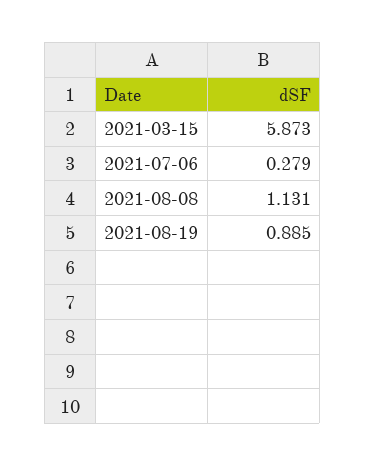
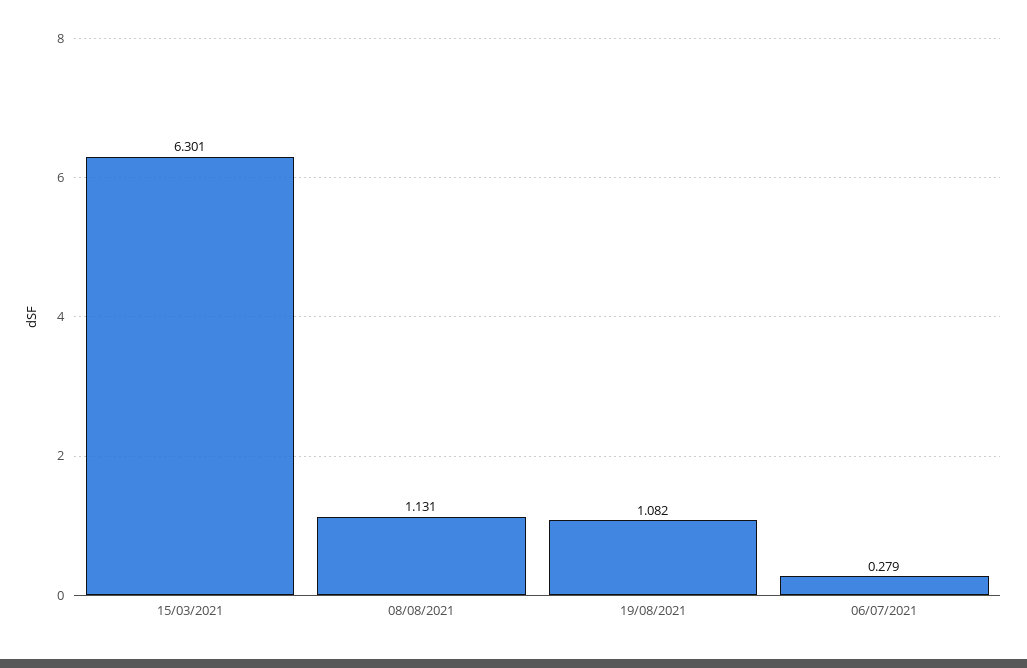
2021-03-15: 5.873 -> 6.301
2021-08-19: 0.885 -> 1.082

